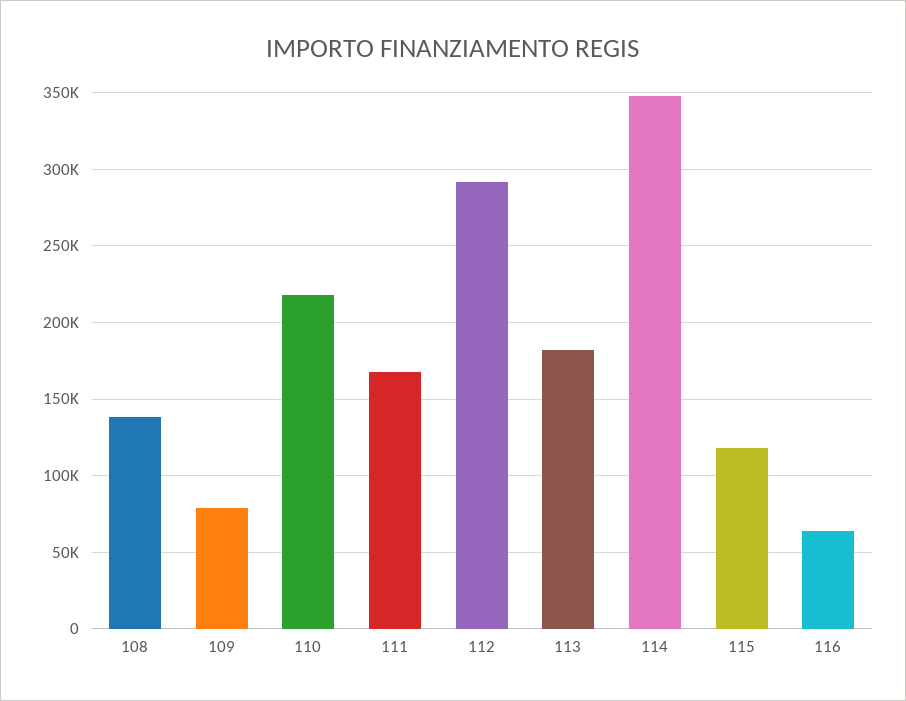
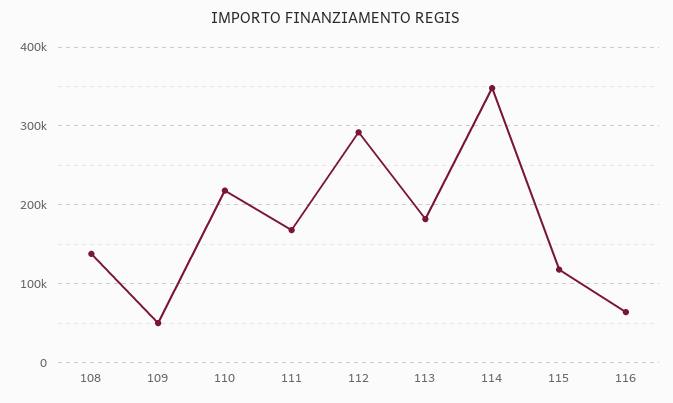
109: 80000 -> 50000

